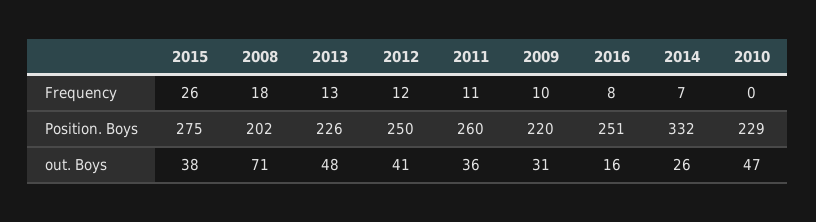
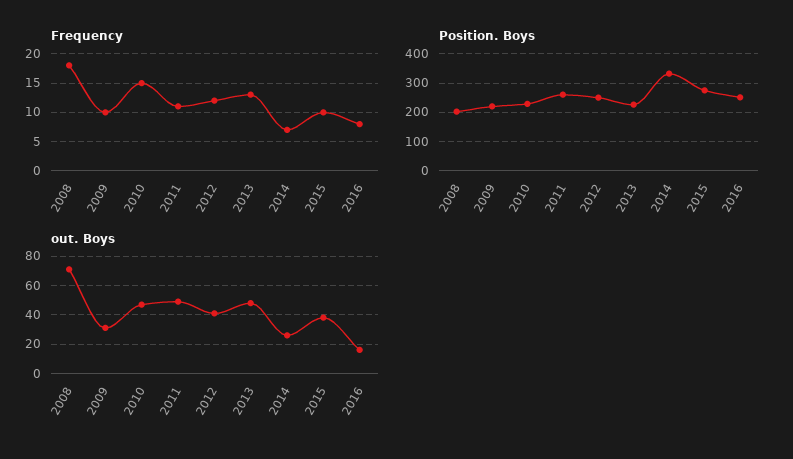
Frequency, 2015: 26 -> 10
Frequency, 2010: 0 -> 15
out. Boys, 2011: 36 -> 50

